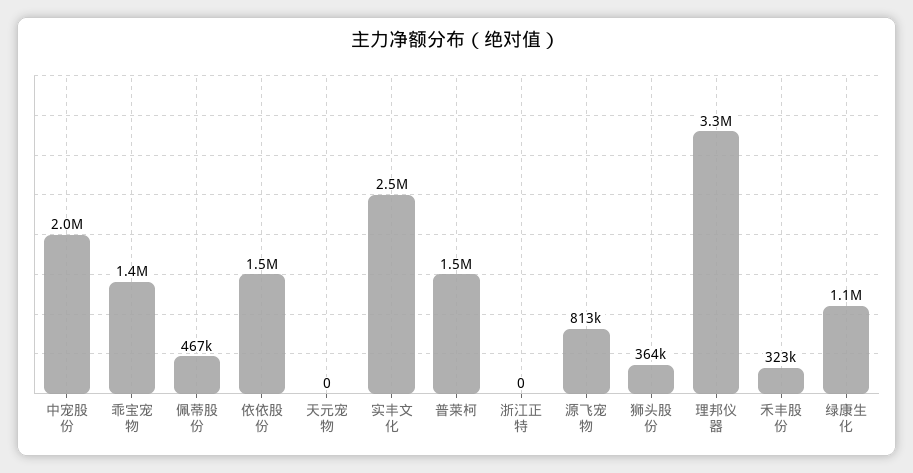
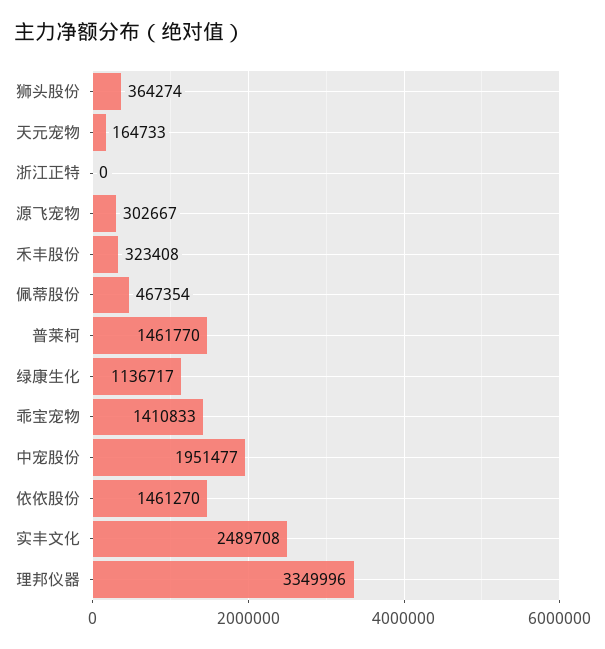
天元宠物: 0 -> 164733
源飞宠物: 813000 -> 302667

